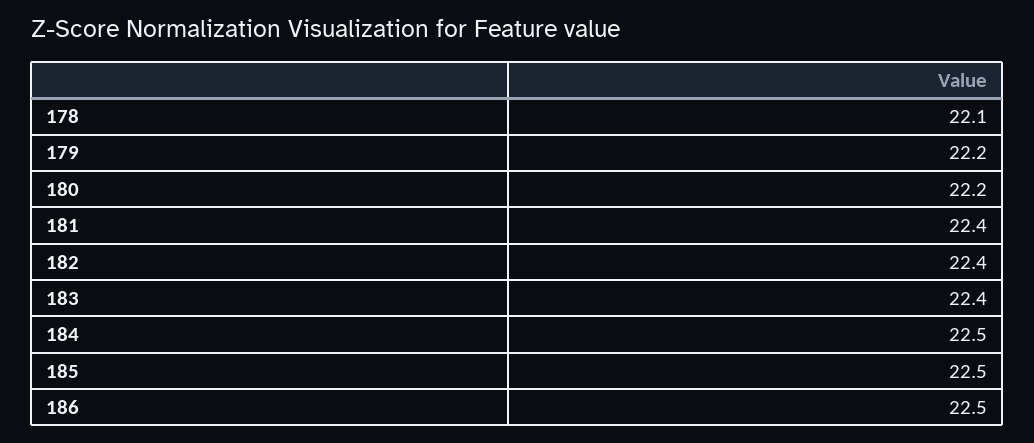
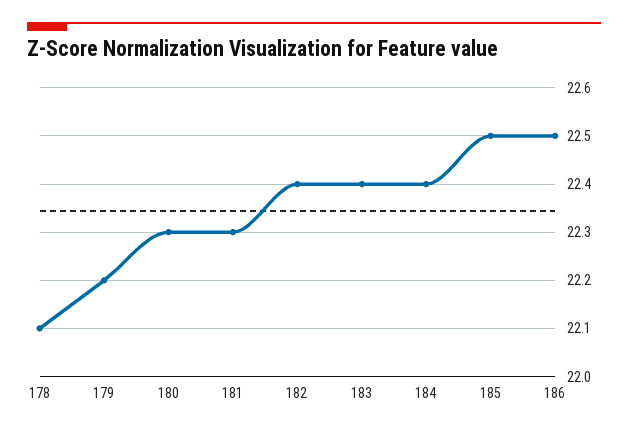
180: 22.2 -> 22.3
181: 22.4 -> 22.3
184: 22.5 -> 22.4

